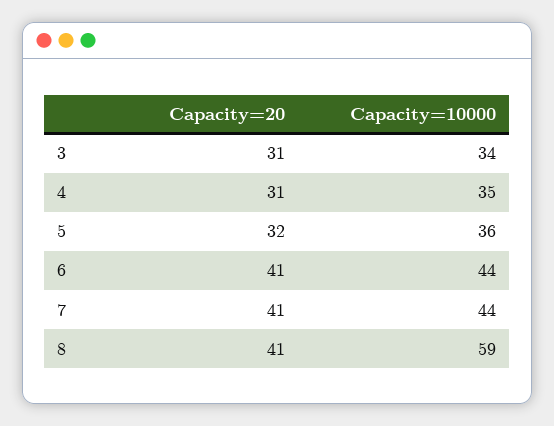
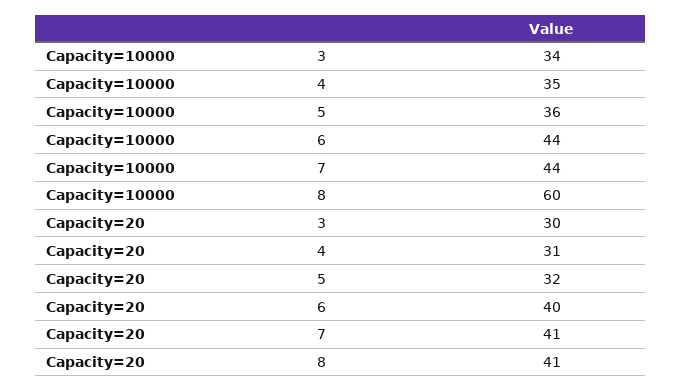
Capacity=20, 3: 31 -> 30
Capacity=20, 6: 41 -> 40
Capacity=10000, 8: 59 -> 60

